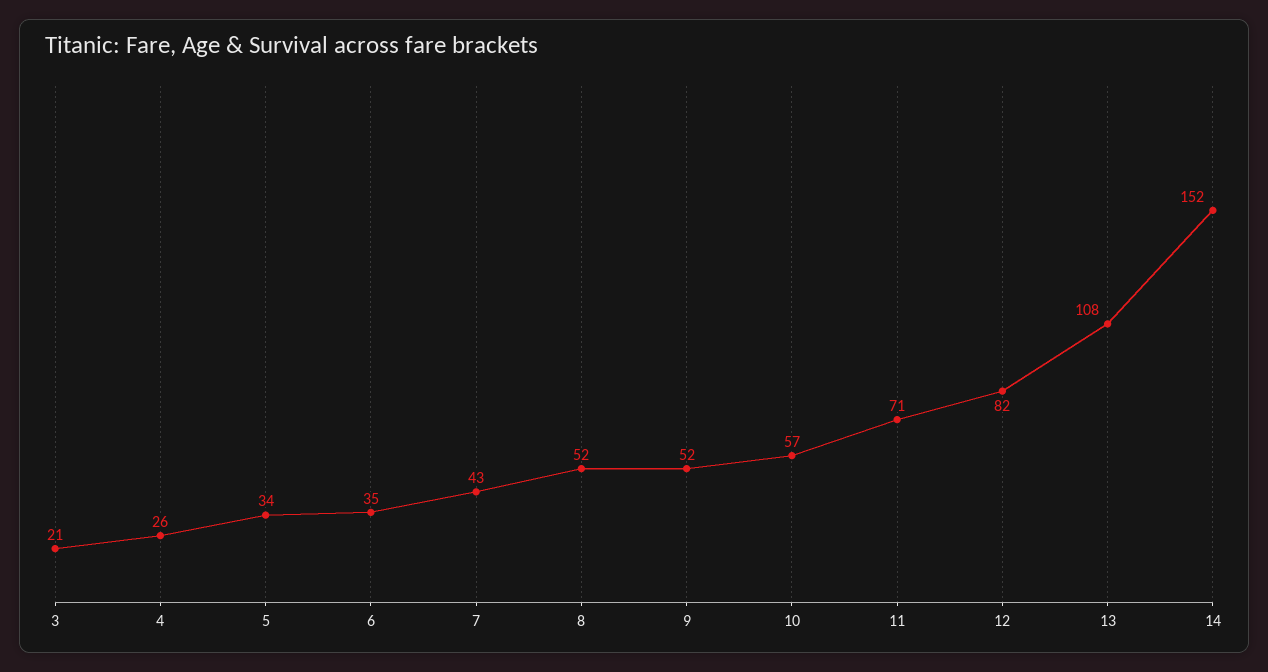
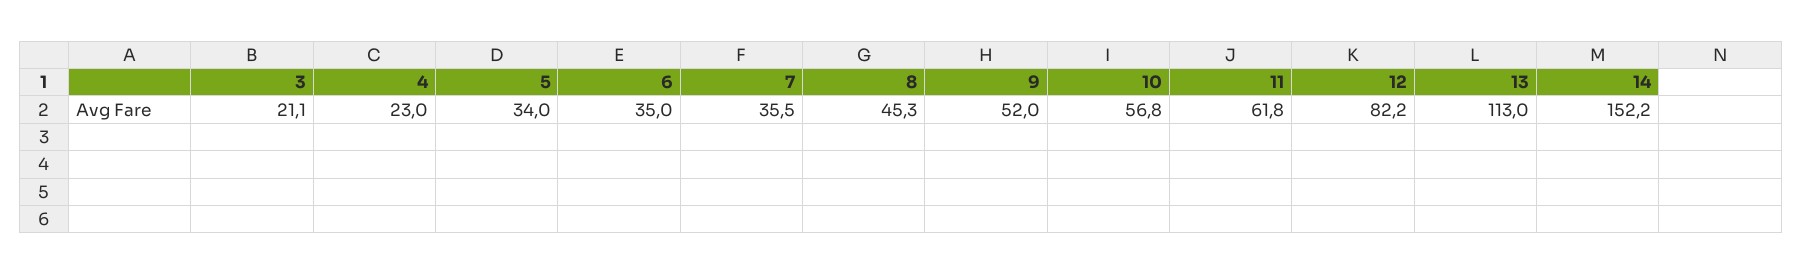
4: 26 -> 23
7: 43 -> 35.5
8: 52 -> 45.3
11: 71 -> 61.8
13: 108 -> 113

